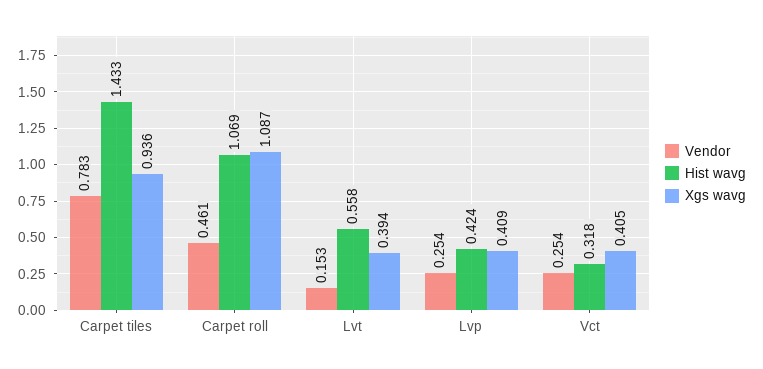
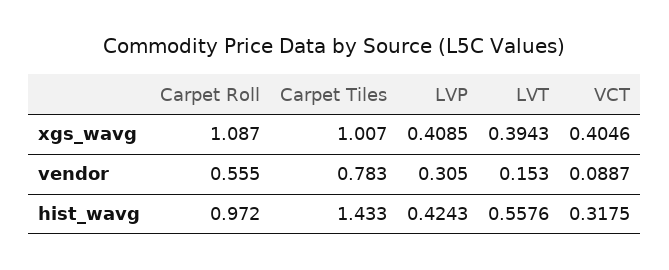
Xgs wavg, Carpet tiles: 0.936 -> 1.007
Vendor, Carpet roll: 0.461 -> 0.555
Hist wavg, Carpet roll: 1.069 -> 0.972
Vendor, Lvp: 0.254 -> 0.305
Vendor, Vct: 0.254 -> 0.0887

